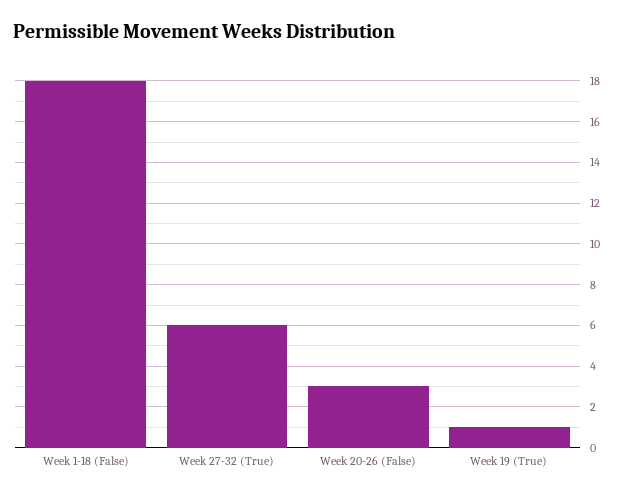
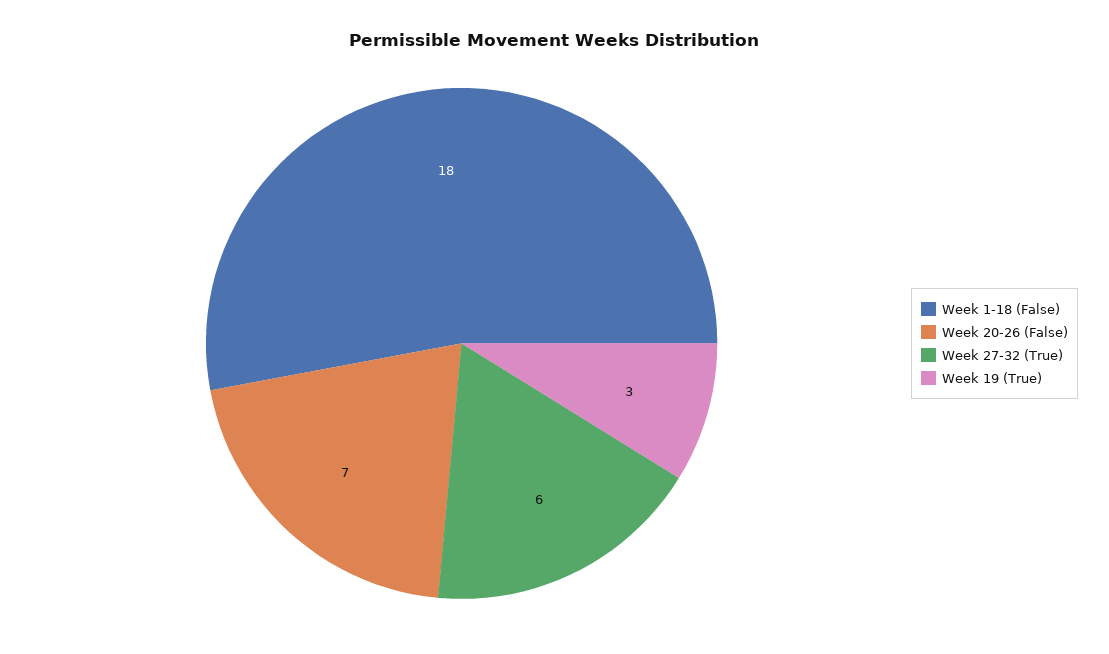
Week 20-26 (False): 3 -> 7
Week 19 (True): 1 -> 3

